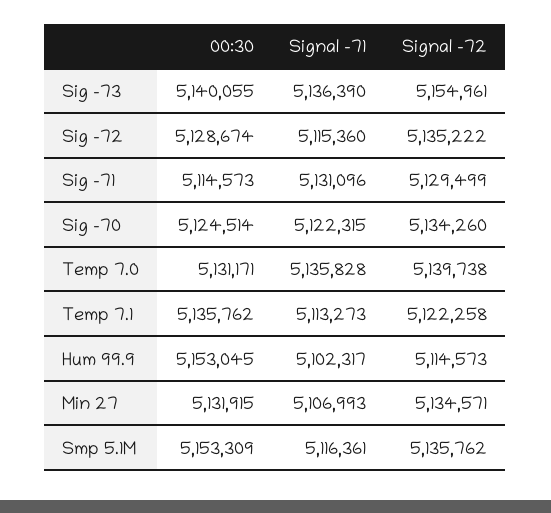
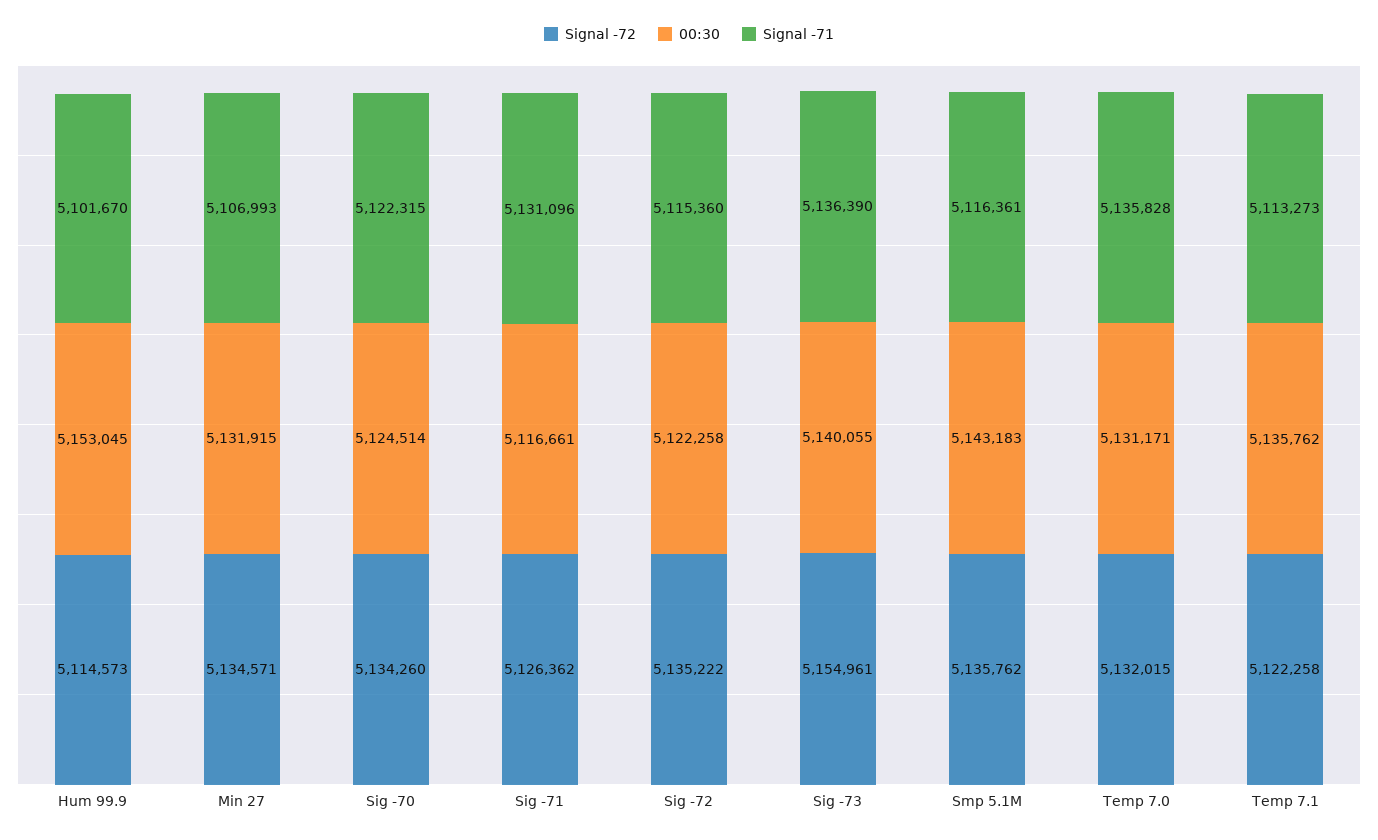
00:30, Sig -72: 5128674 -> 5122258
00:30, Sig -71: 5114573 -> 5116661
Signal -72, Sig -71: 5129499 -> 5126362
Signal -72, Temp 7.0: 5139738 -> 5132015
Signal -71, Hum 99.9: 5102317 -> 5101670
00:30, Smp 5.1M: 5153309 -> 5143183

